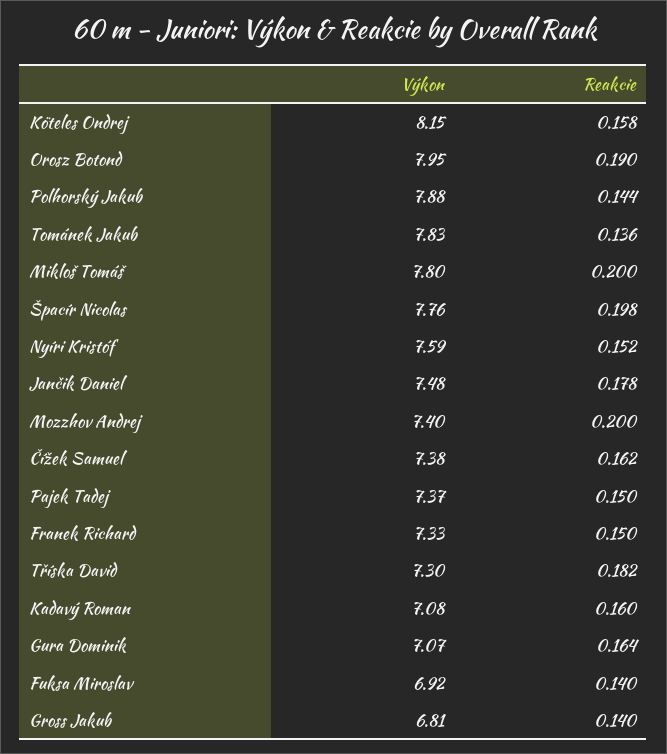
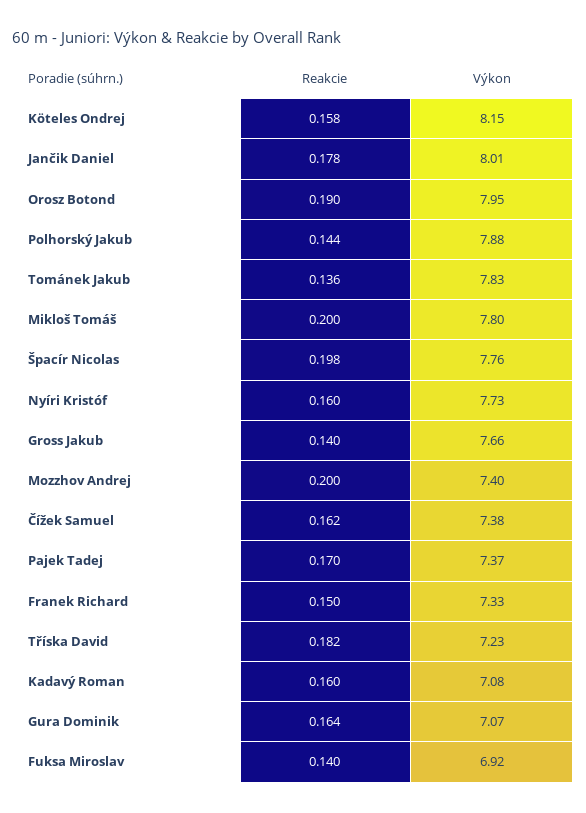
Výkon, Nyíri Kristóf: 7.59 -> 7.73
Reakcie, Nyíri Kristóf: 0.152 -> 0.16
Výkon, Jančik Daniel: 7.48 -> 8.01
Reakcie, Pajek Tadej: 0.15 -> 0.17
Výkon, Tříska David: 7.3 -> 7.23
Výkon, Gross Jakub: 6.81 -> 7.66

